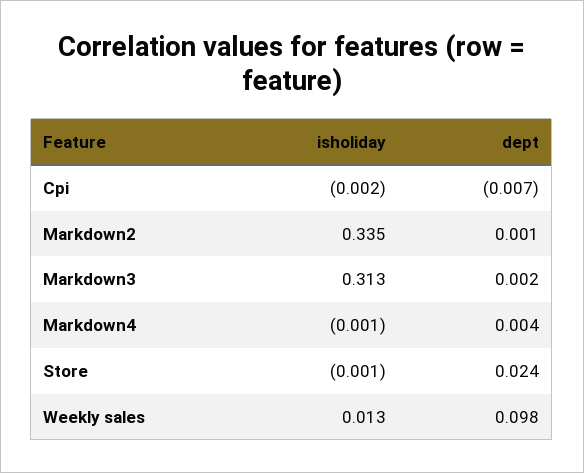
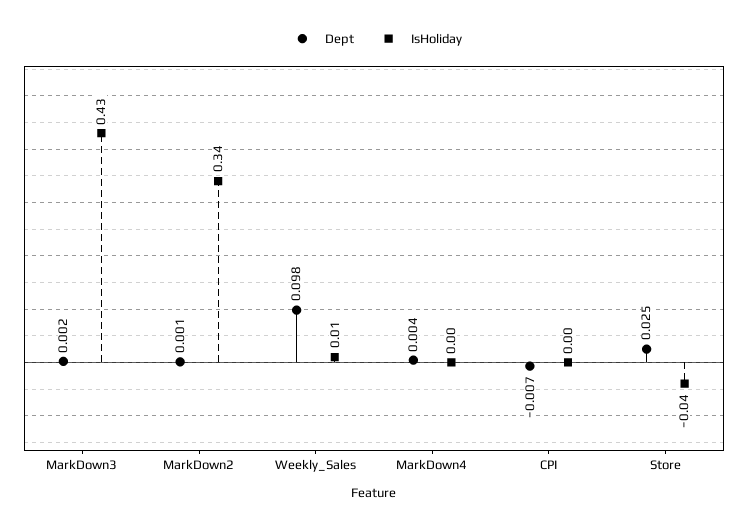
isholiday, Markdown3: 0.313 -> 0.43
isholiday, Store: -0.001 -> -0.04
dept, Store: 0.024 -> 0.025

